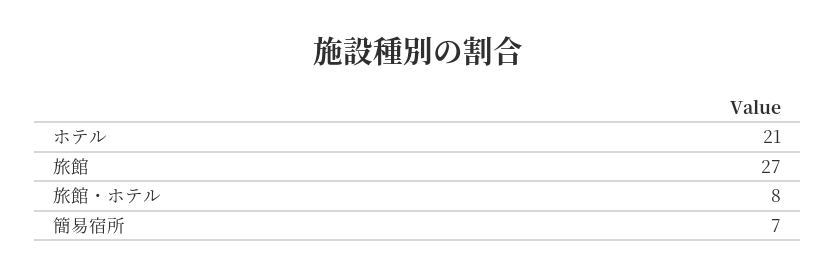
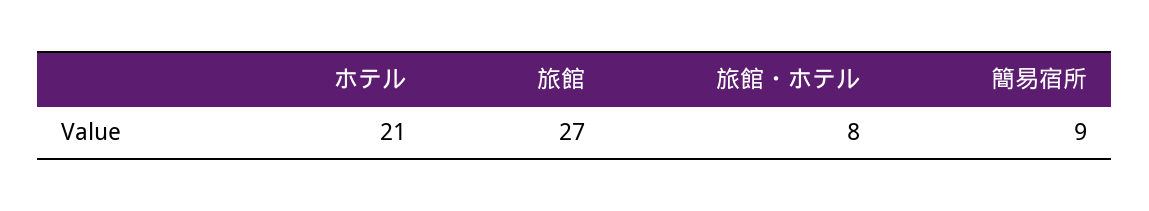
簡易宿所: 7 -> 9

